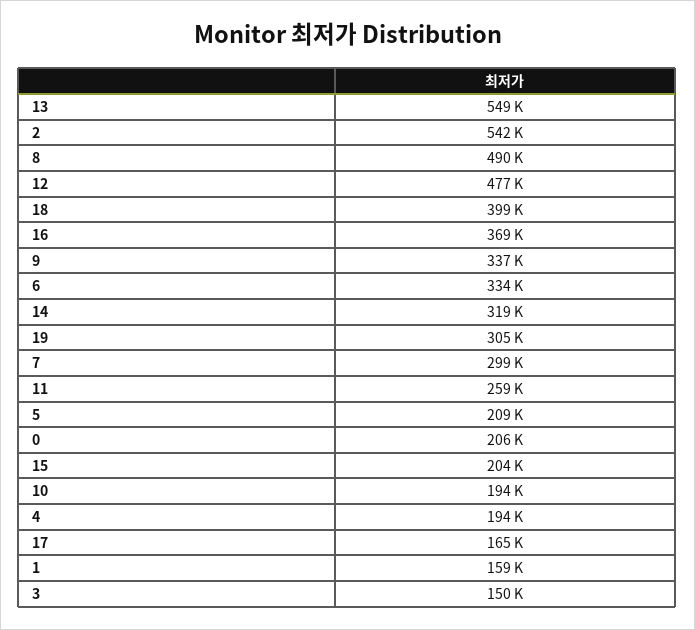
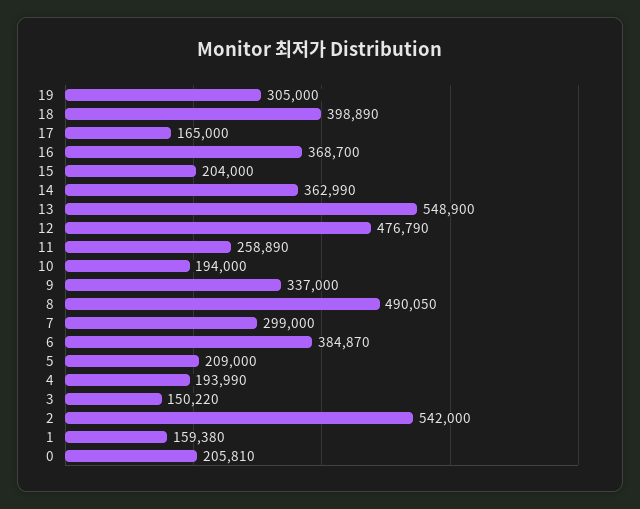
6: 334000 -> 384870
14: 319000 -> 362990

